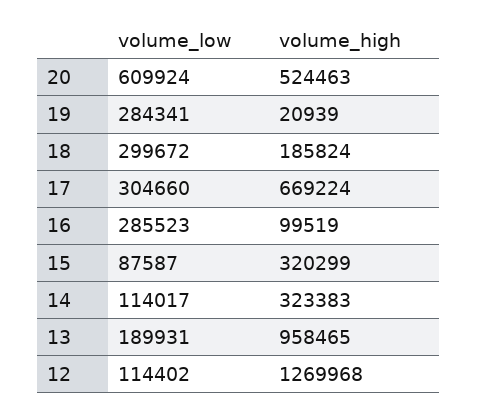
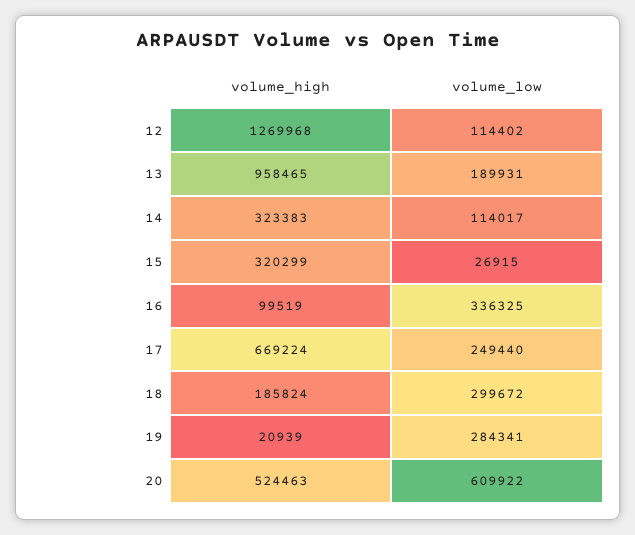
volume_low, 20: 609924 -> 609922
volume_low, 17: 304660 -> 249440
volume_low, 16: 285523 -> 336325
volume_low, 15: 87587 -> 26915

